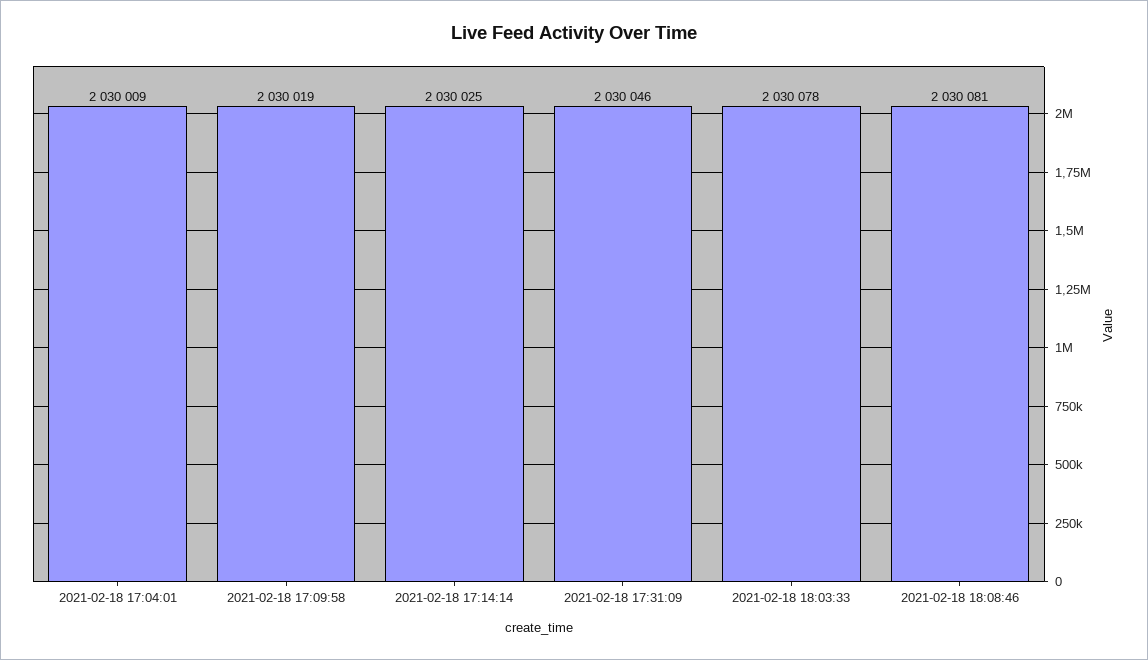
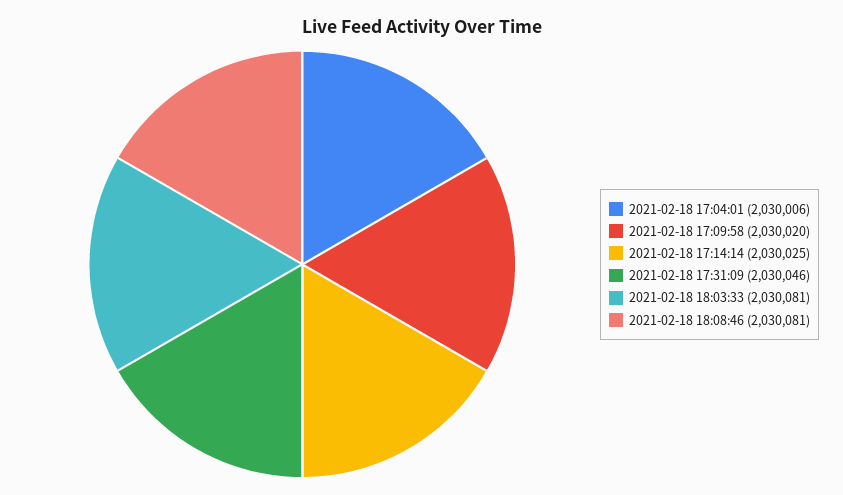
2021-02-18 17:04:01: 2030009 -> 2030006
2021-02-18 17:09:58: 2030019 -> 2030020
2021-02-18 18:03:33: 2030078 -> 2030081

